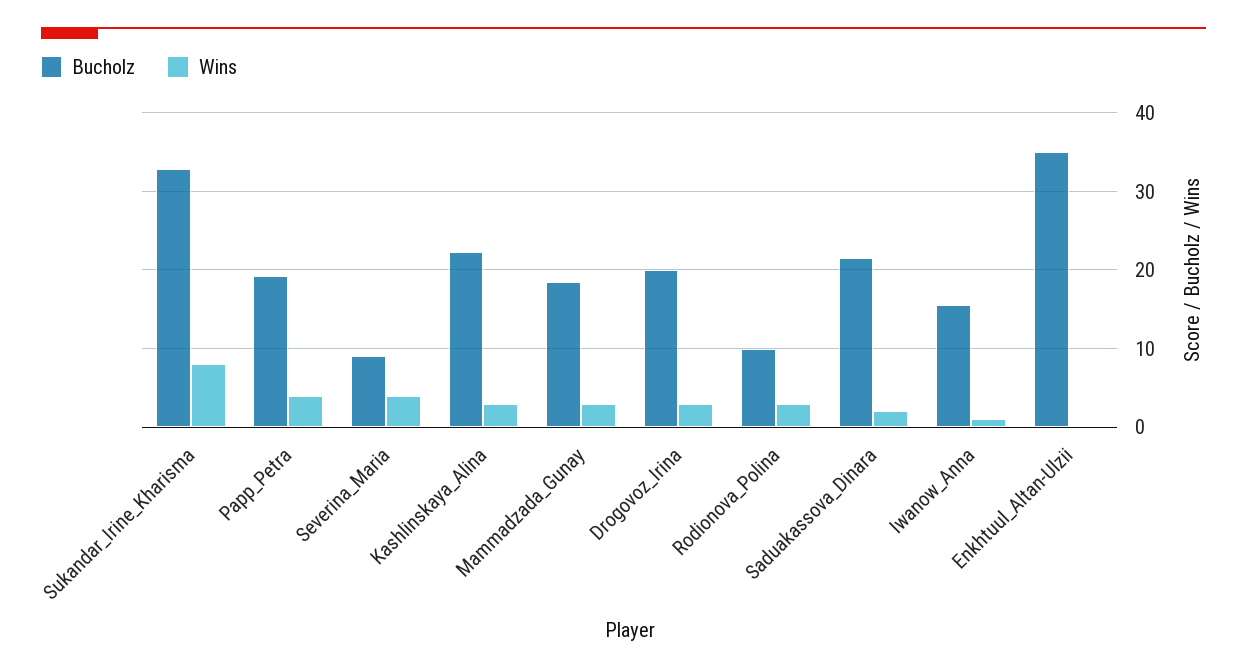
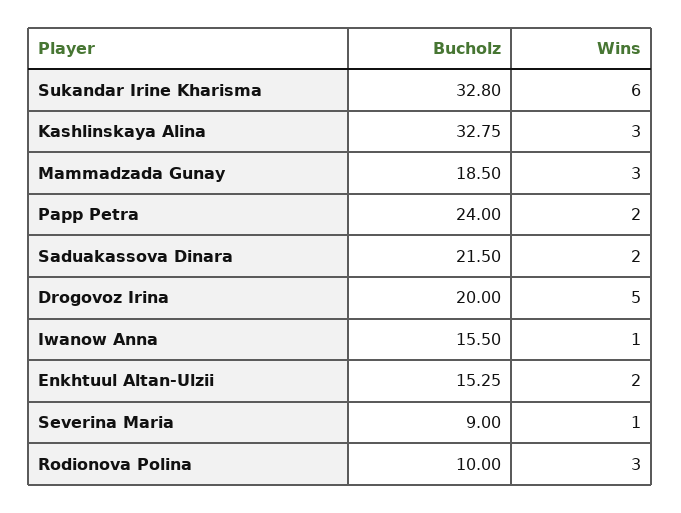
Wins, Sukandar_Irine_Kharisma: 8 -> 6
Bucholz, Papp_Petra: 19 -> 24
Wins, Papp_Petra: 4 -> 2
Wins, Severina_Maria: 4 -> 1
Bucholz, Kashlinskaya_Alina: 22 -> 32.75
Wins, Drogovoz_Irina: 3 -> 5
Bucholz, Enkhtuul_Altan-Ulzii: 35 -> 15.25
Wins, Enkhtuul_Altan-Ulzii: 0 -> 2

